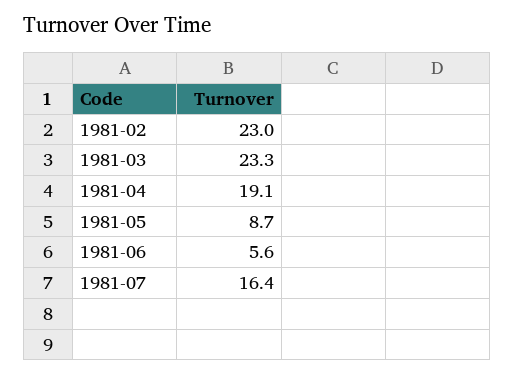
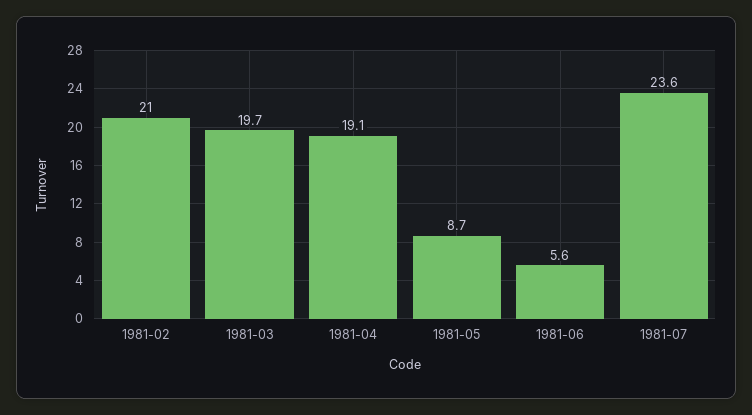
1981-02: 23 -> 21
1981-03: 23.3 -> 19.7
1981-07: 16.4 -> 23.6

